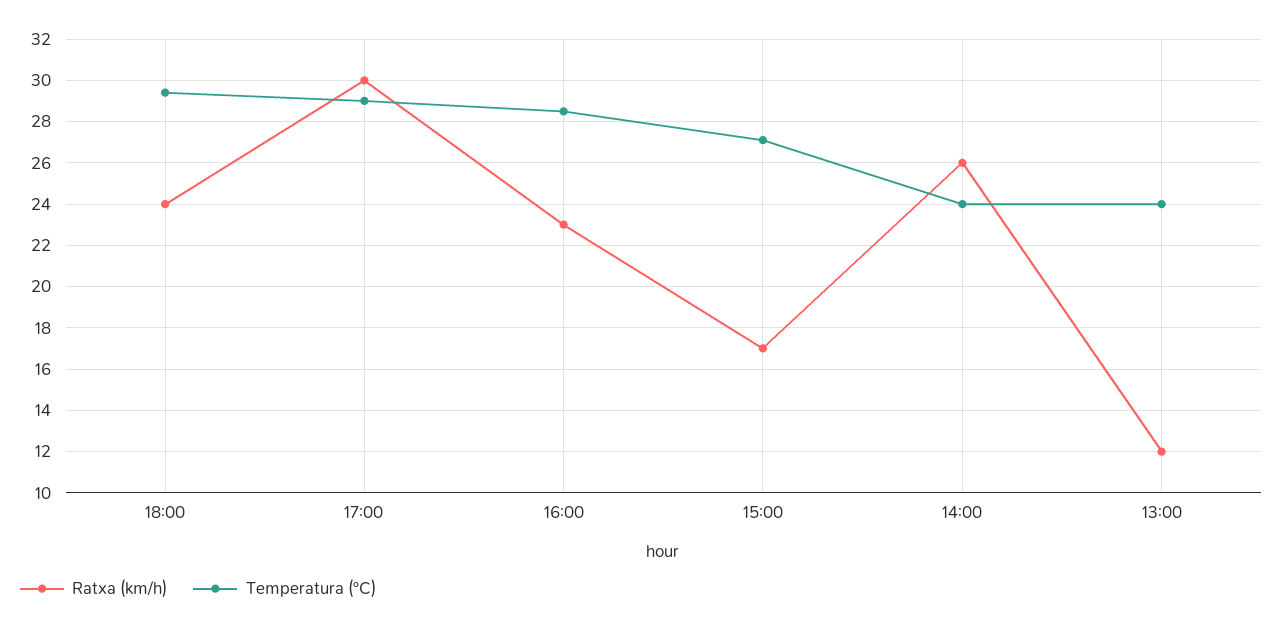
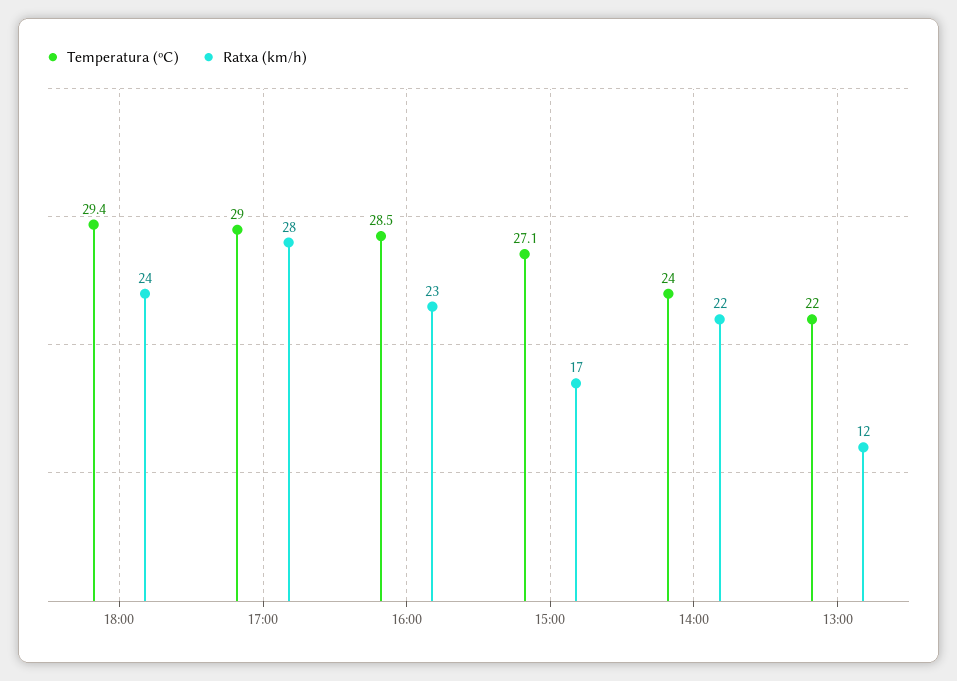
Ratxa (km/h), 17:00: 30 -> 28
Ratxa (km/h), 14:00: 26 -> 22
Temperatura (ºC), 13:00: 24 -> 22

